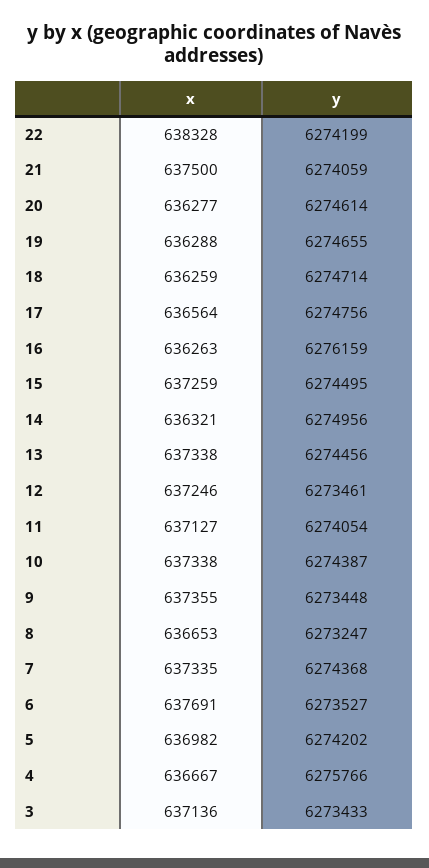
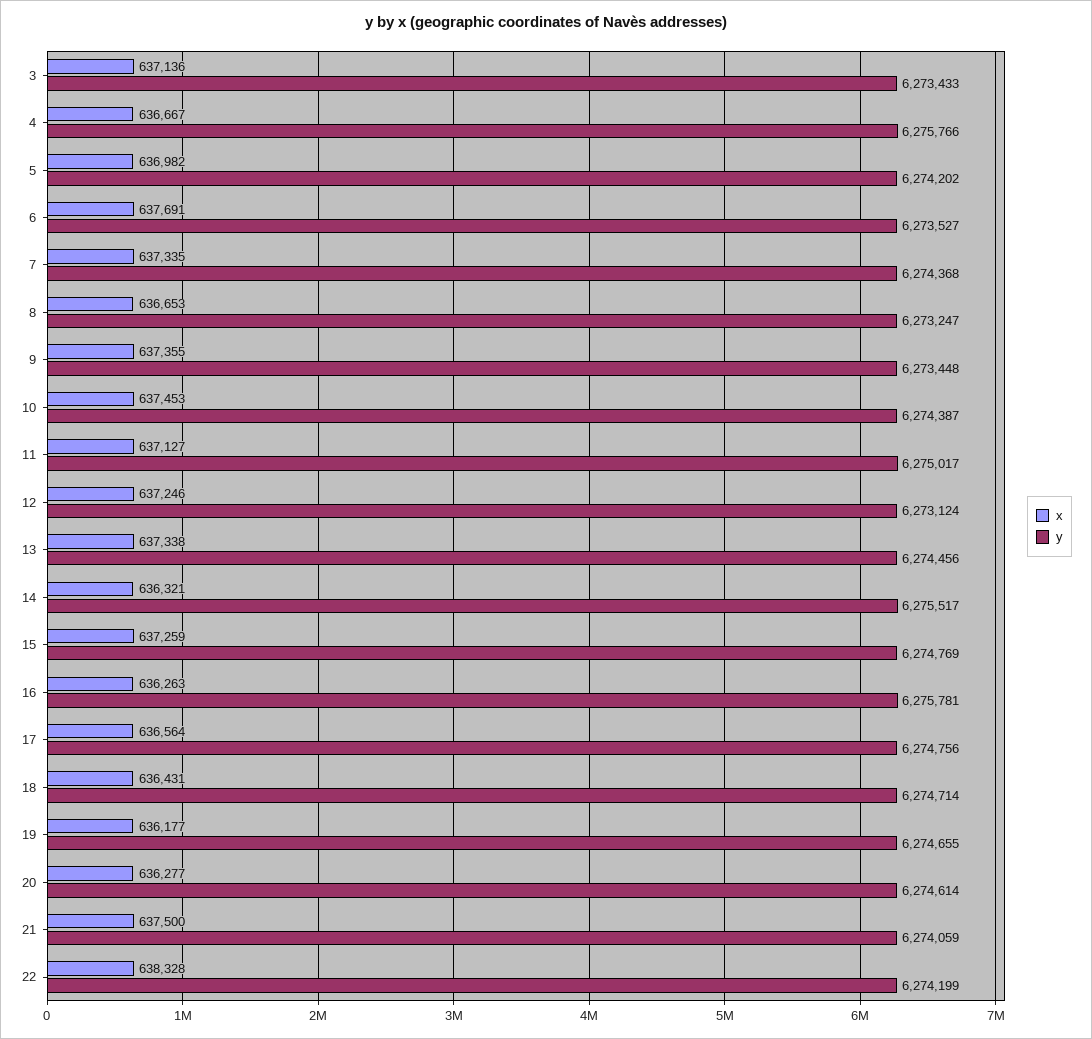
x, 19: 636288 -> 636177
x, 18: 636259 -> 636431
y, 16: 6276159 -> 6275781
y, 15: 6274495 -> 6274769
y, 14: 6274956 -> 6275517
y, 12: 6273461 -> 6273124
y, 11: 6274054 -> 6275017
x, 10: 637338 -> 637453

